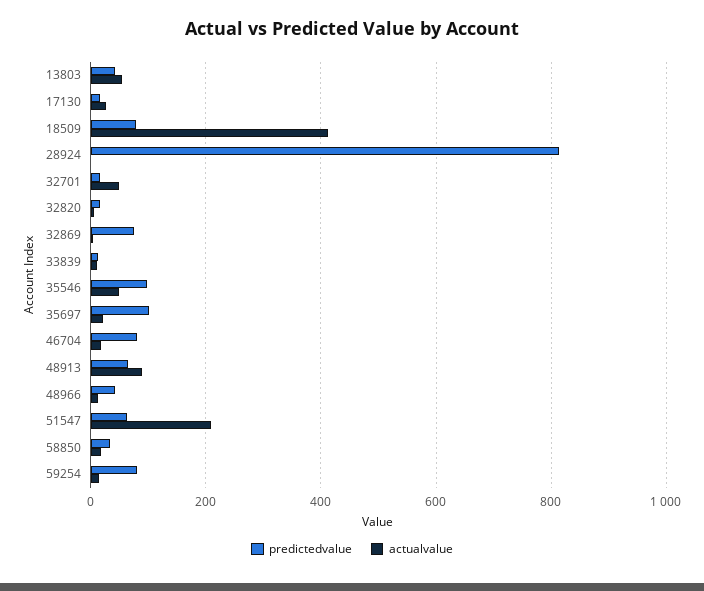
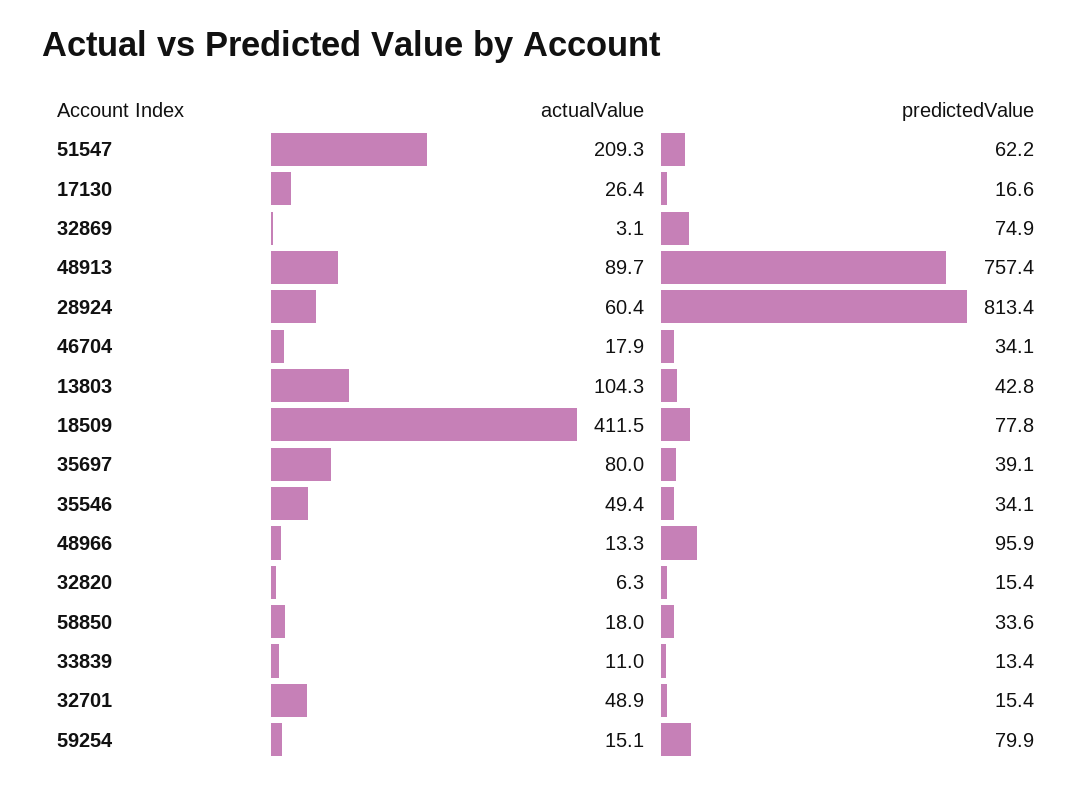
actualvalue, 13803: 60 -> 104.3
actualvalue, 28924: 0 -> 60.4
predictedvalue, 35546: 100 -> 34.1
predictedvalue, 35697: 100 -> 39.1
actualvalue, 35697: 20 -> 80
predictedvalue, 46704: 80 -> 34.1
predictedvalue, 48913: 60 -> 757.4
predictedvalue, 48966: 40 -> 95.9

